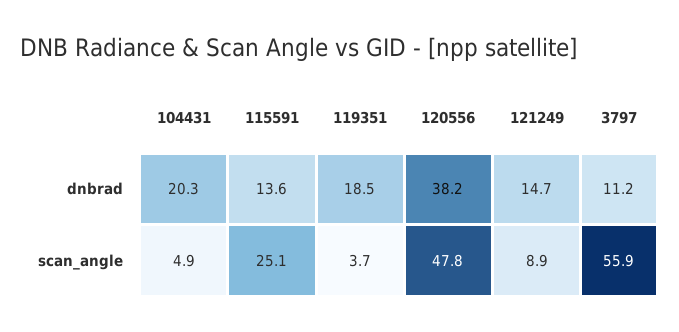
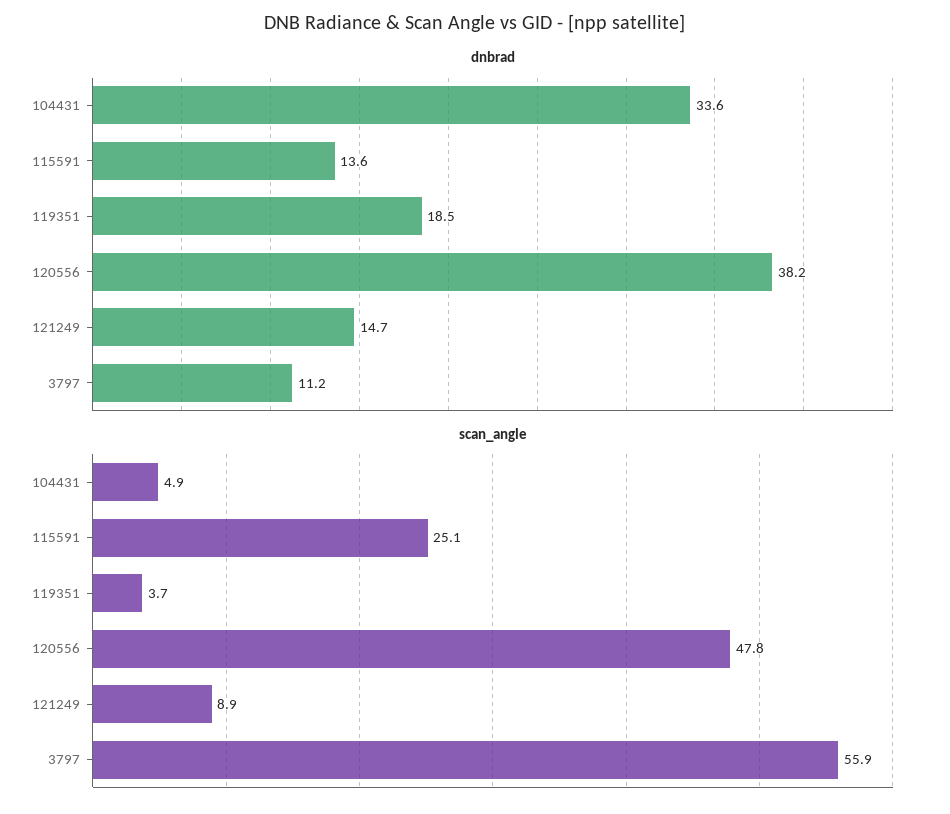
dnbrad, 104431: 20.3 -> 33.6

